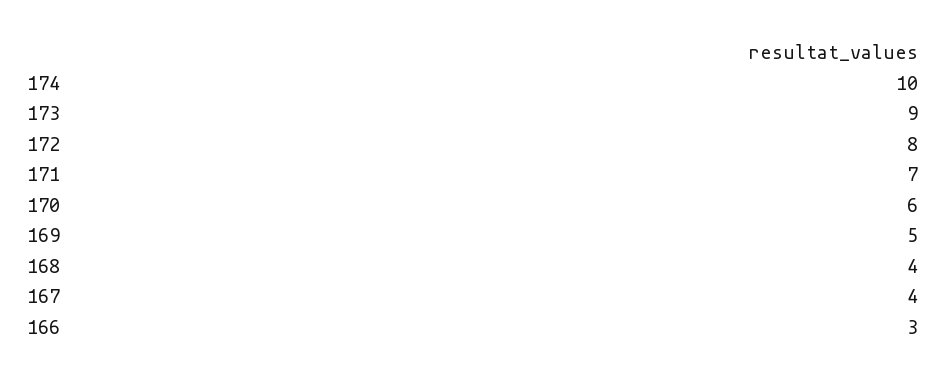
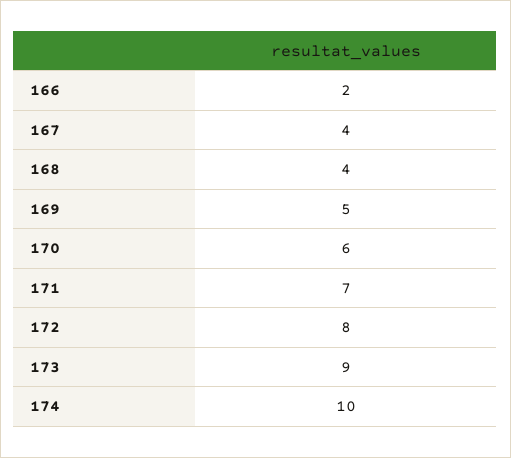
166: 3 -> 2

